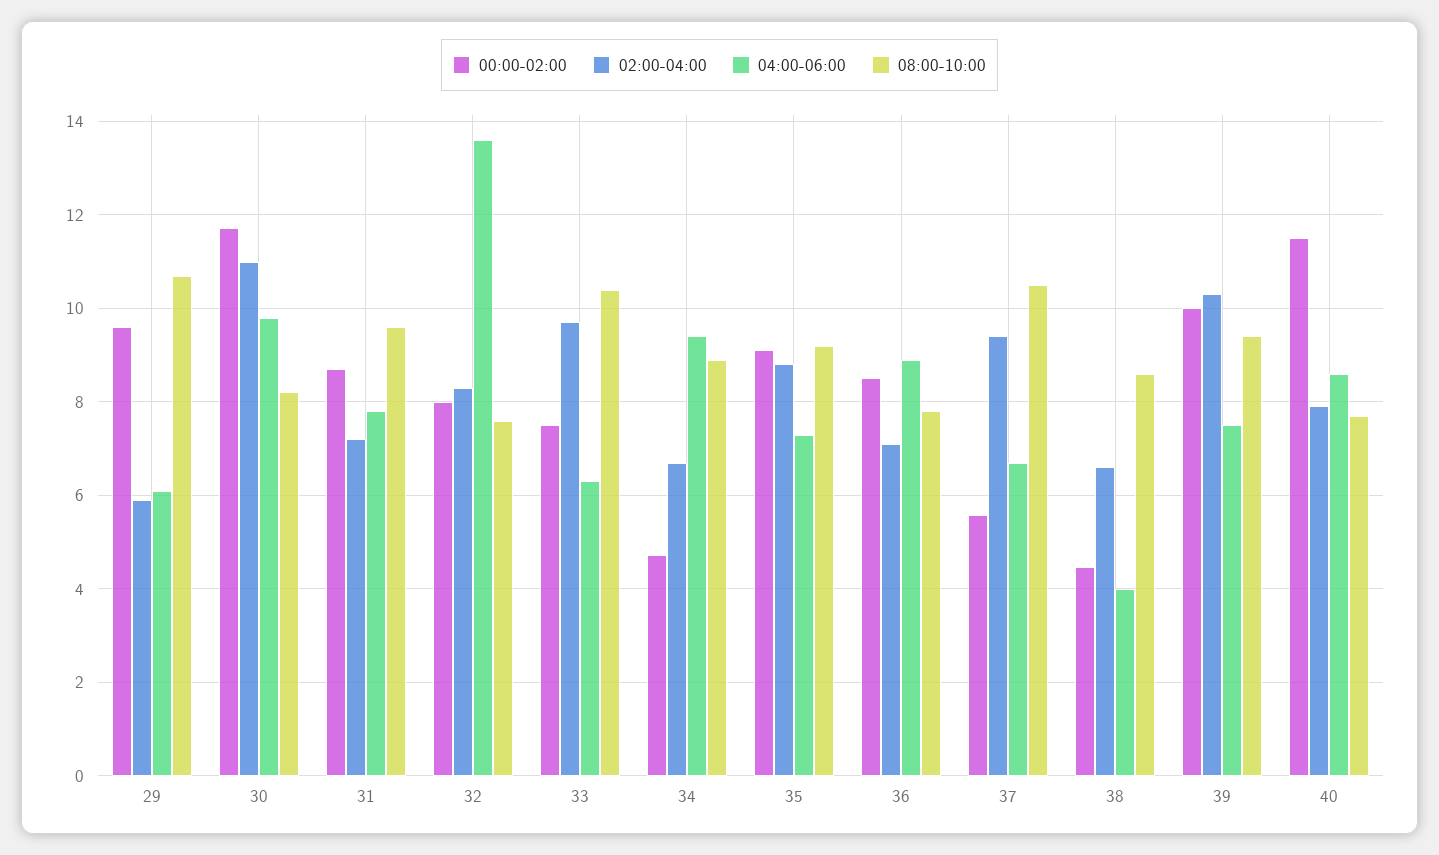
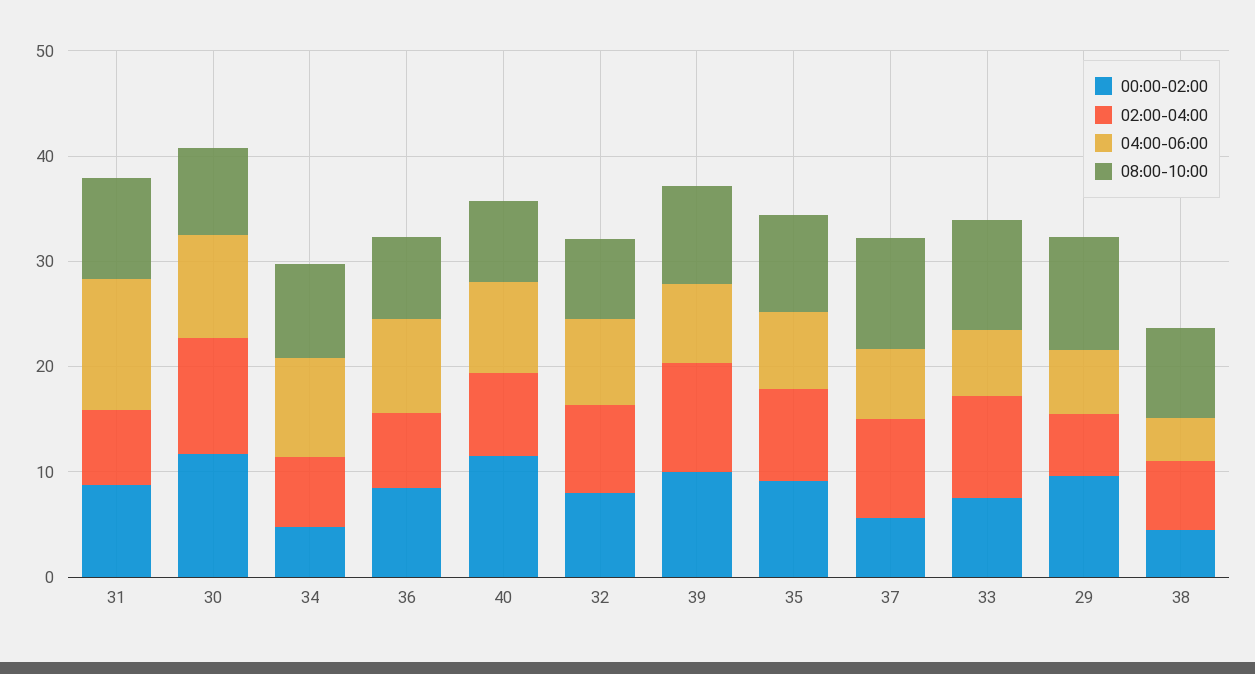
04:00-06:00, 31: 7.8 -> 12
04:00-06:00, 32: 13.6 -> 8

